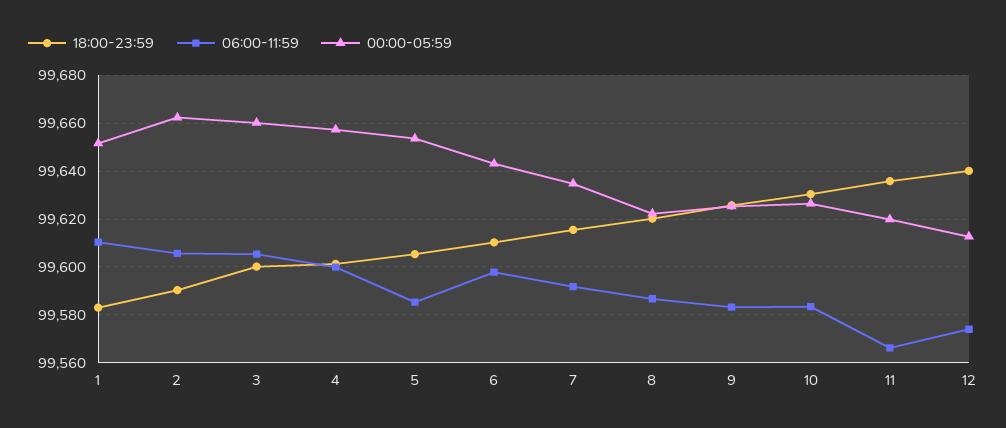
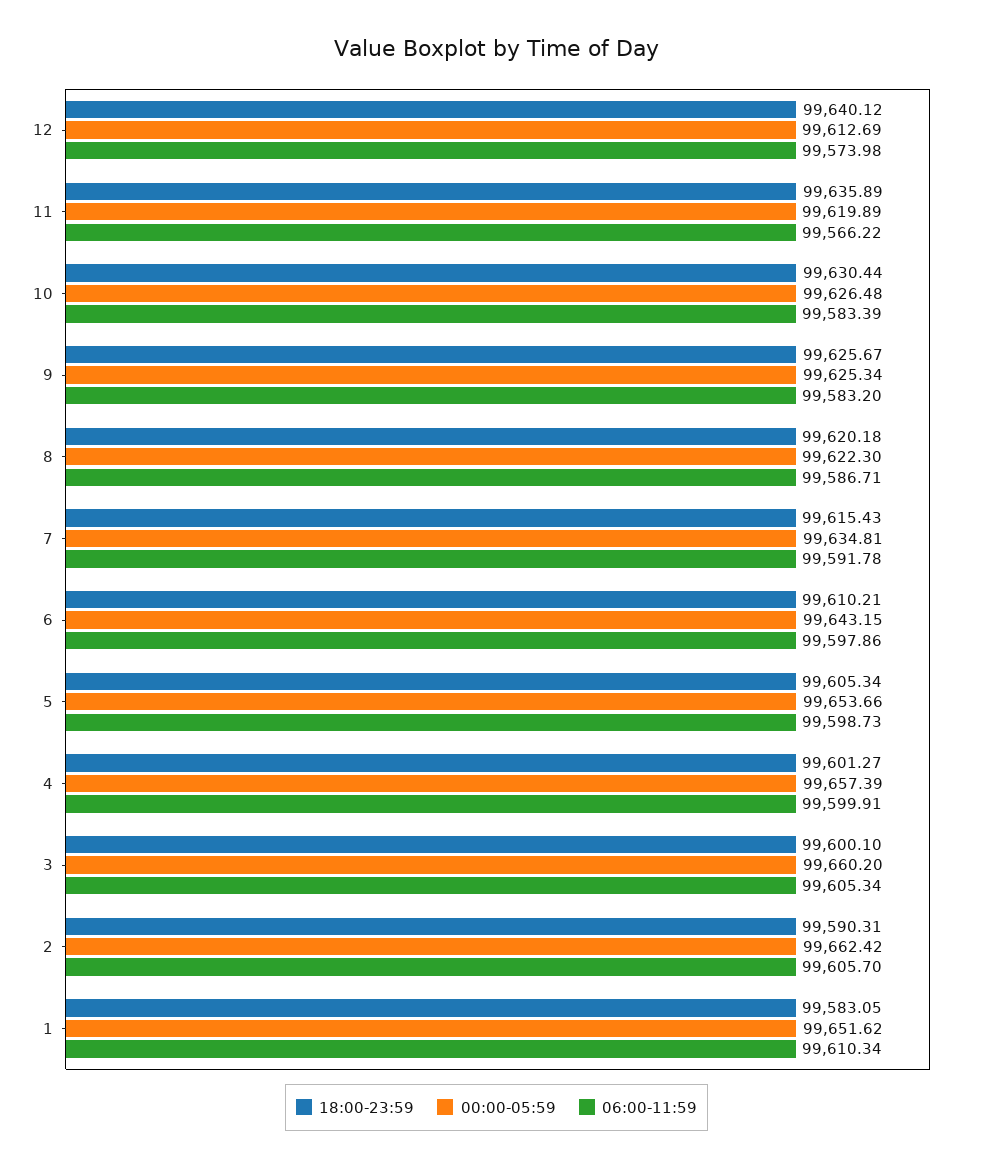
06:00-11:59, 5: 99585 -> 99598.73

